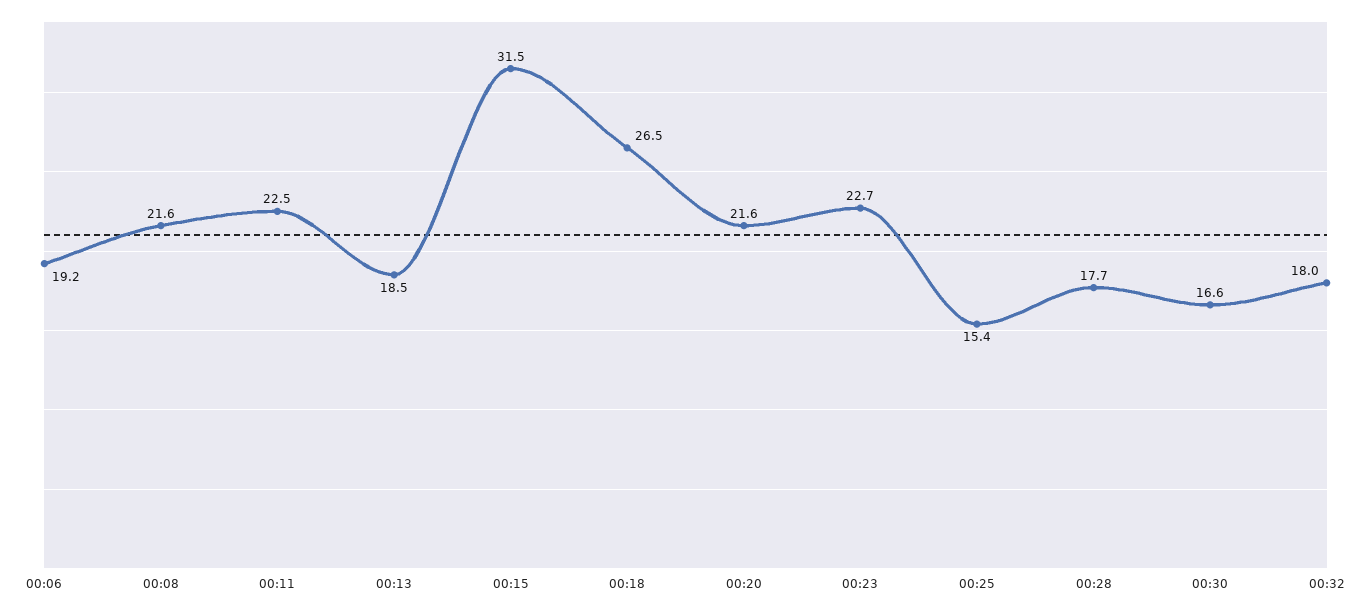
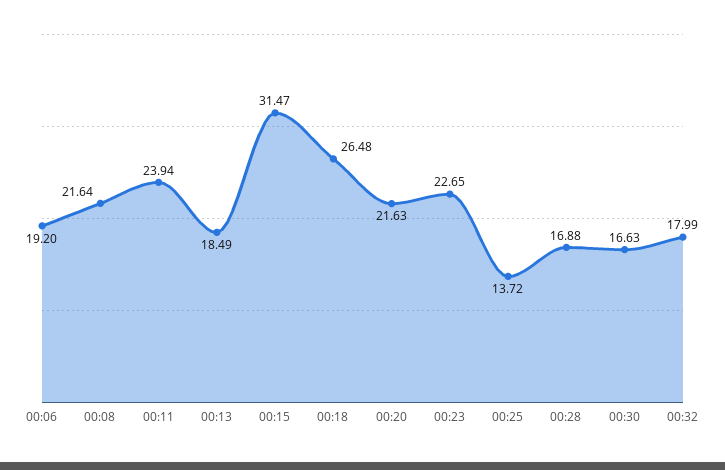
00:11: 22.5 -> 23.94
00:25: 15.4 -> 13.72
00:28: 17.7 -> 16.88

